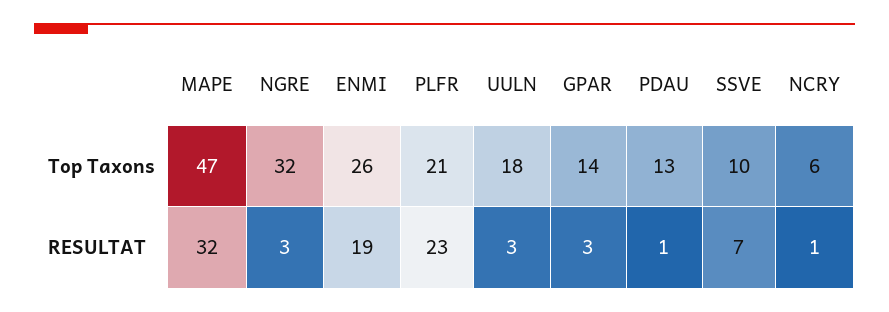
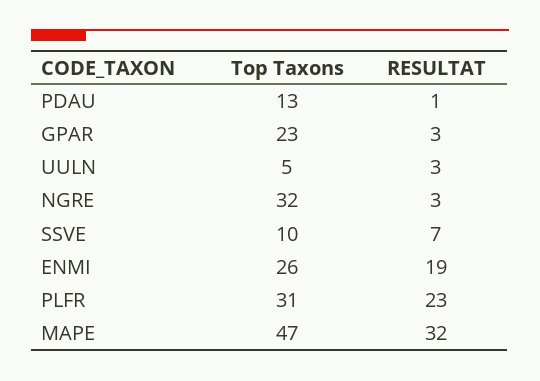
PLFR, Top Taxons: 21 -> 31
UULN, Top Taxons: 18 -> 5
GPAR, Top Taxons: 14 -> 23
NCRY, Top Taxons: 6 -> none
NCRY, RESULTAT: 1 -> none

